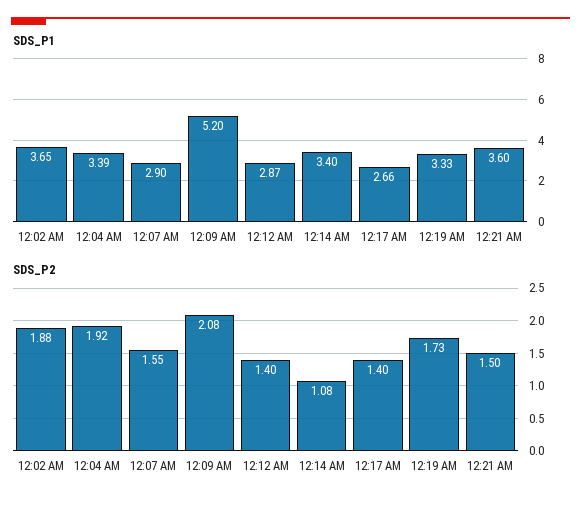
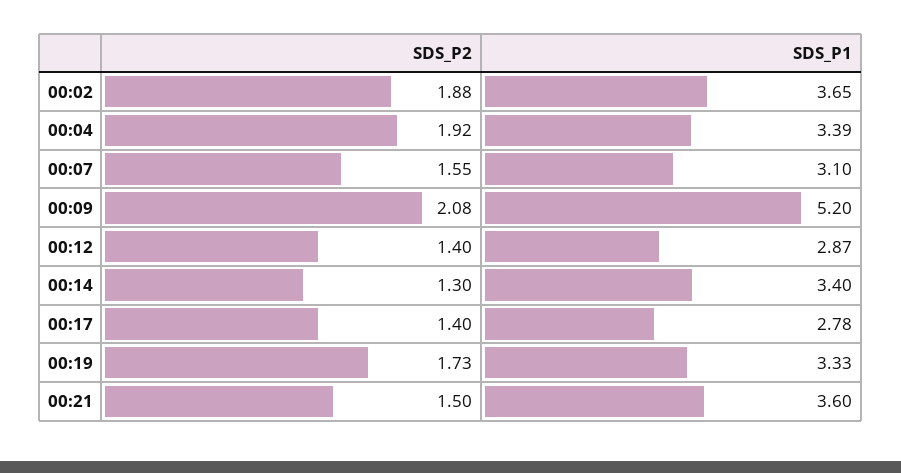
SDS_P1, 12:07 AM: 2.9 -> 3.1
SDS_P1, 12:17 AM: 2.66 -> 2.78
SDS_P2, 12:14 AM: 1.08 -> 1.3

